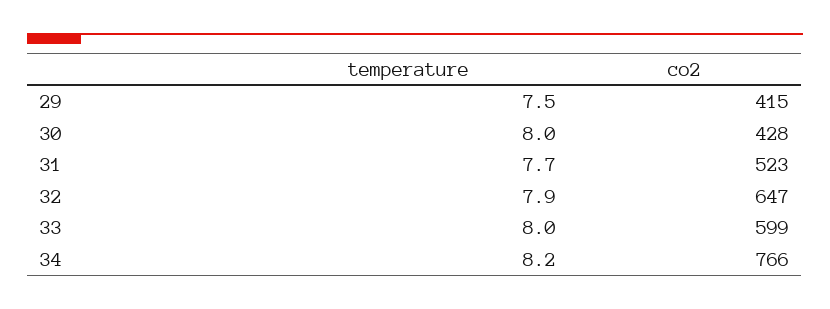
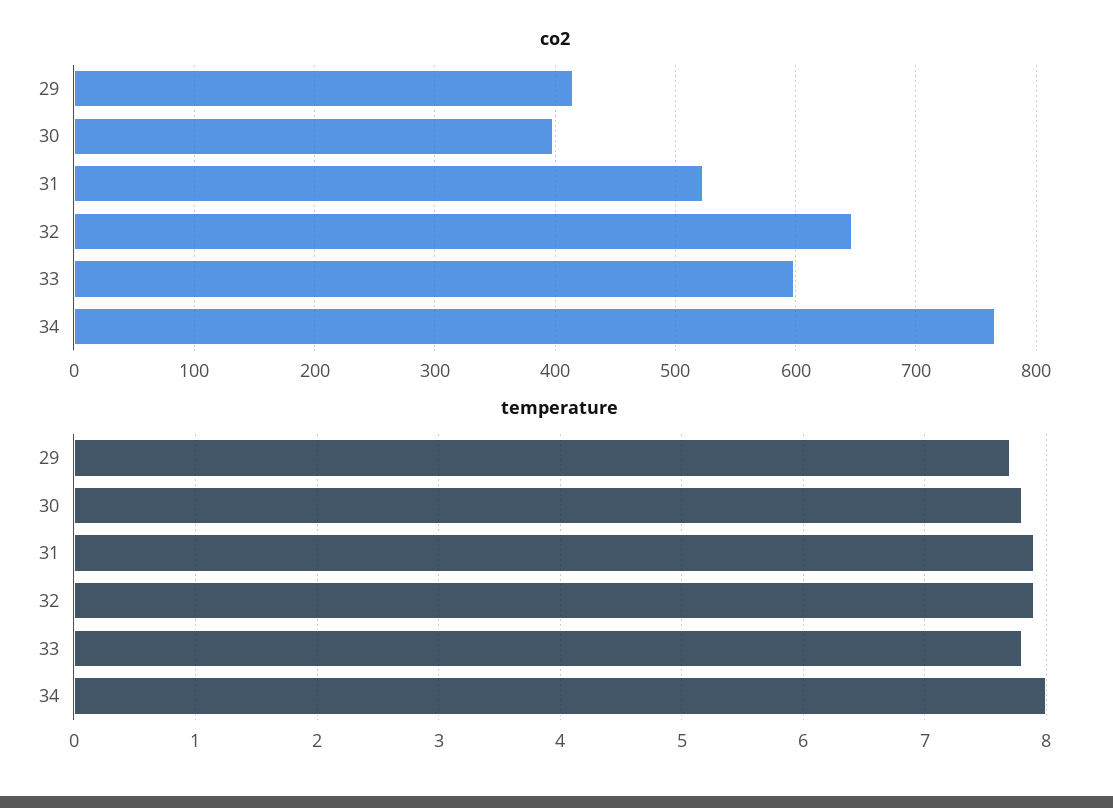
temperature, 29: 7.5 -> 7.7
temperature, 30: 8 -> 7.8
co2, 30: 428 -> 400
temperature, 31: 7.7 -> 7.9
temperature, 33: 8 -> 7.8
temperature, 34: 8.2 -> 8

